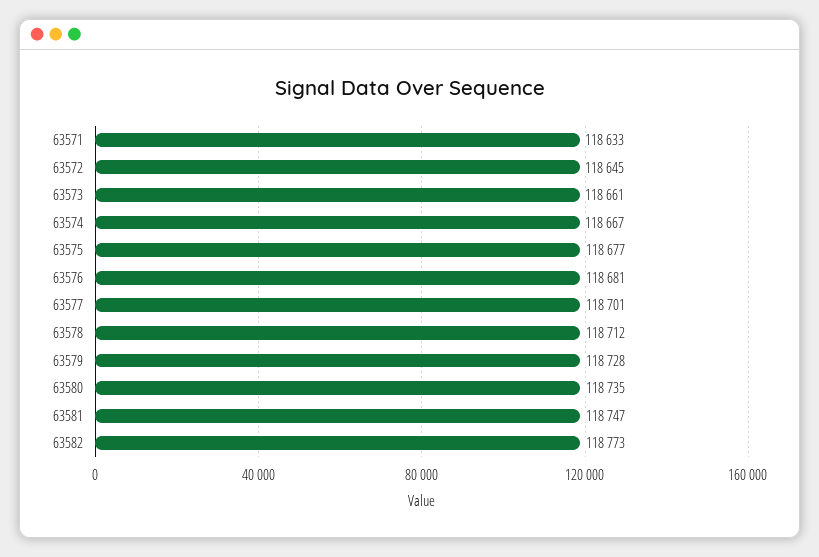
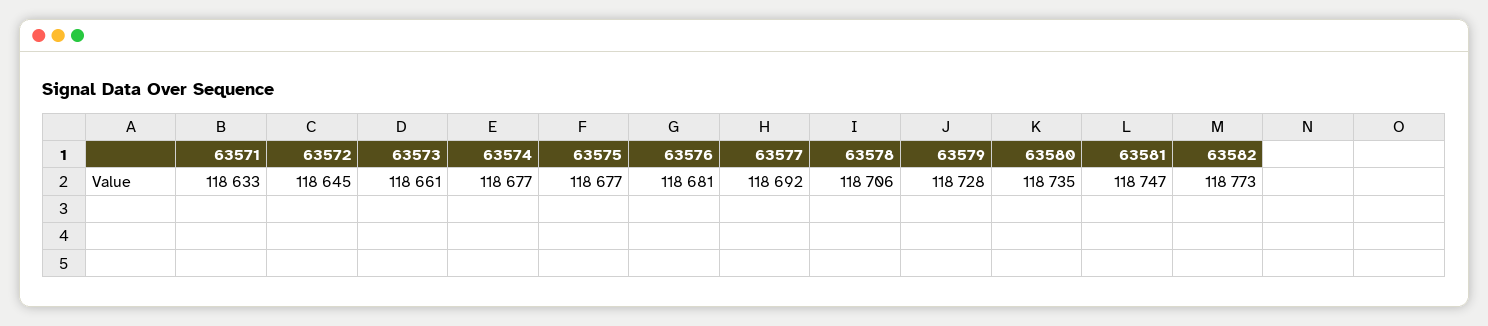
63574: 118667 -> 118677
63577: 118701 -> 118692
63578: 118712 -> 118706

